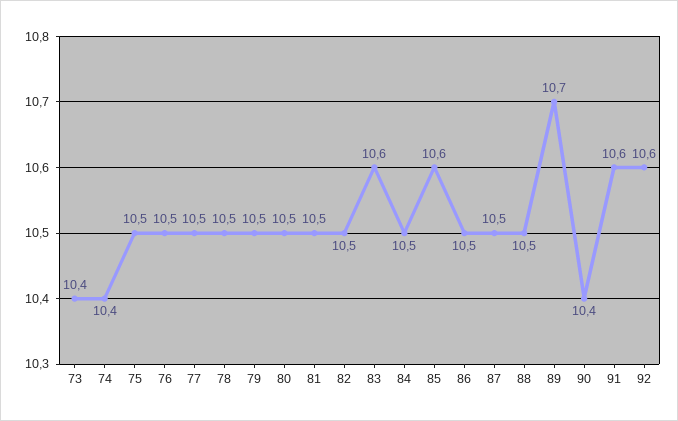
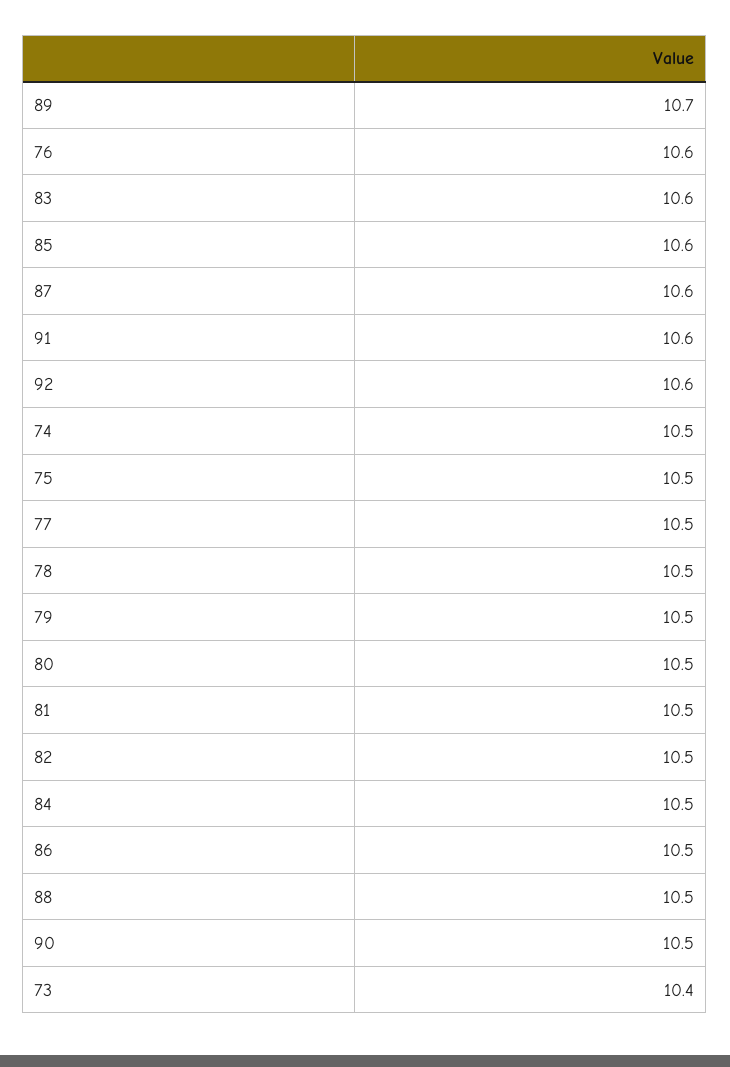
74: 10.4 -> 10.5
76: 10.5 -> 10.6
87: 10.5 -> 10.6
90: 10.4 -> 10.5

